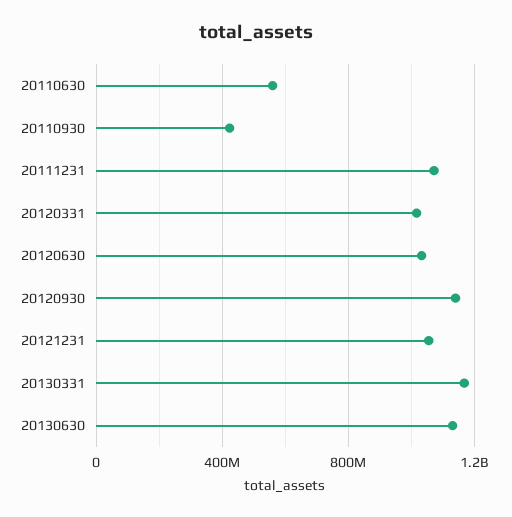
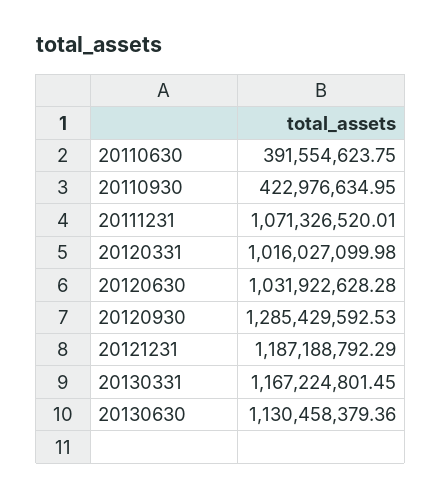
20110630: 550000000 -> 391554623.75
20120930: 1150000000 -> 1285429592.53
20121231: 1050000000 -> 1187188792.29

